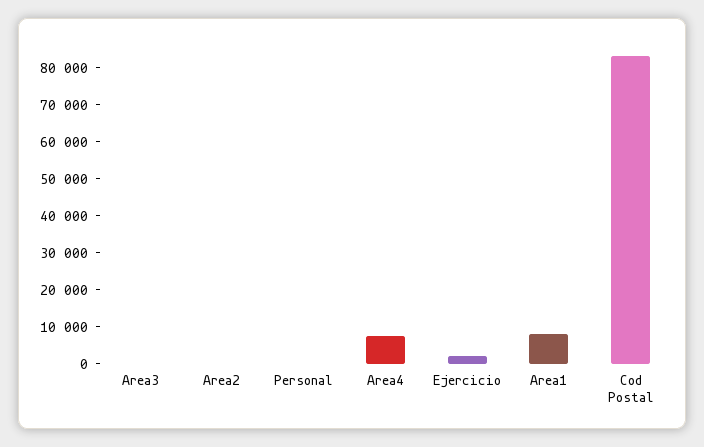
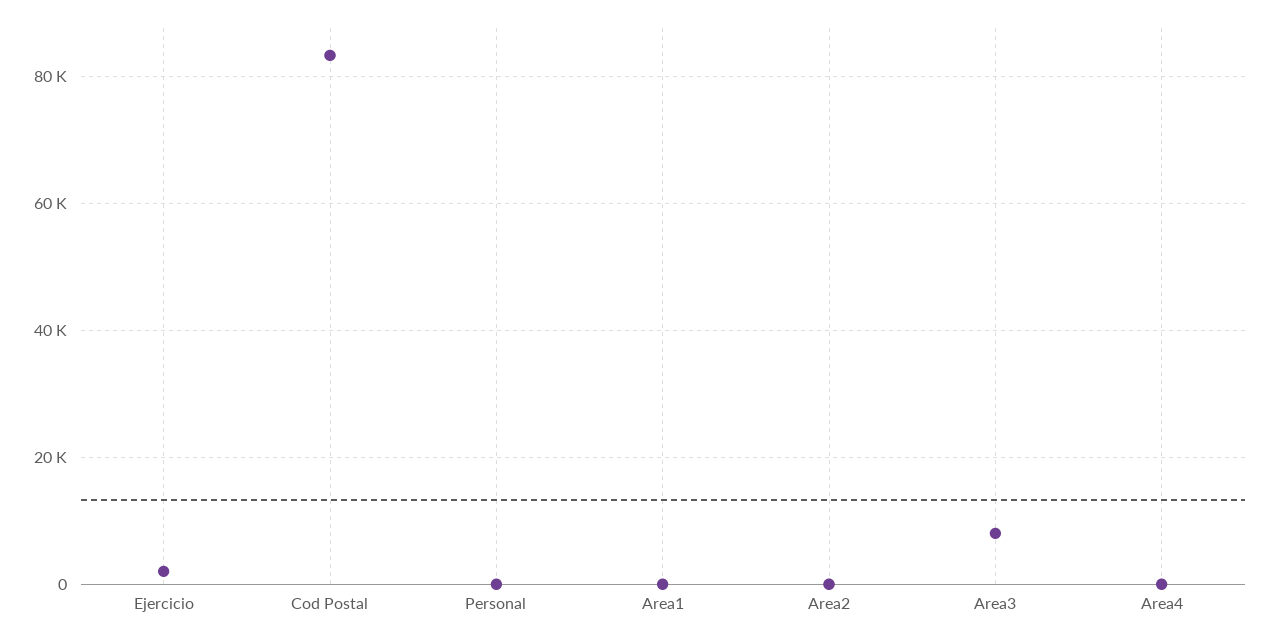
Area3: 0 -> 8000
Area4: 7500 -> 0
Area1: 7500 -> 0

